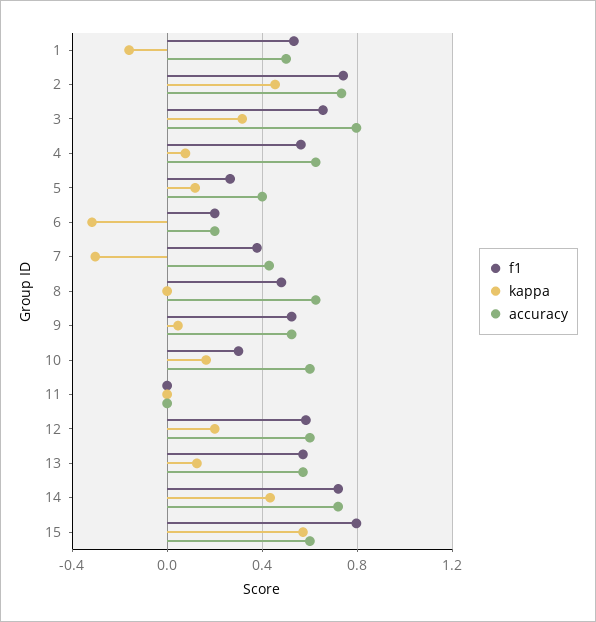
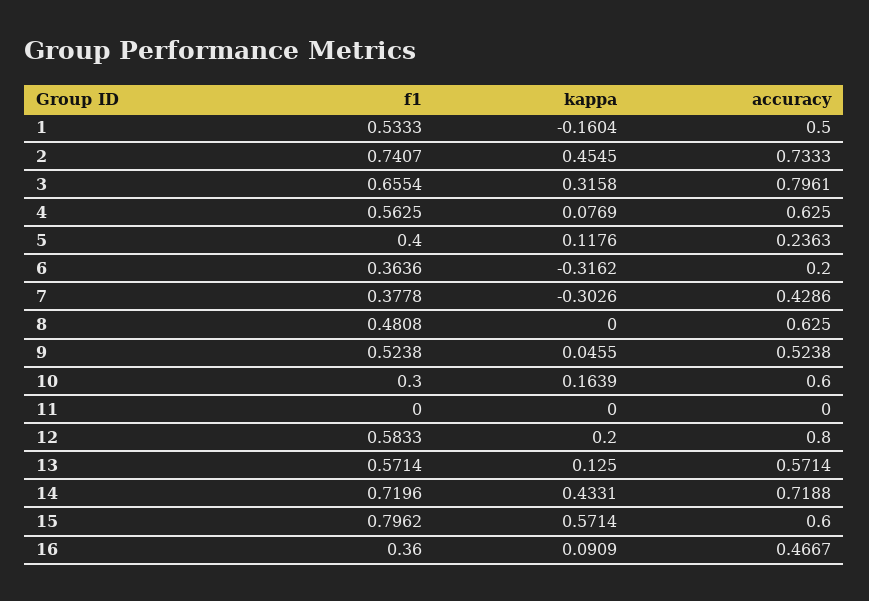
f1, 5: 0.25 -> 0.4
accuracy, 5: 0.4 -> 0.2363
f1, 6: 0.2 -> 0.3636
accuracy, 12: 0.6 -> 0.8
f1, 16: none -> 0.36
kappa, 16: none -> 0.0909
accuracy, 16: none -> 0.4667

